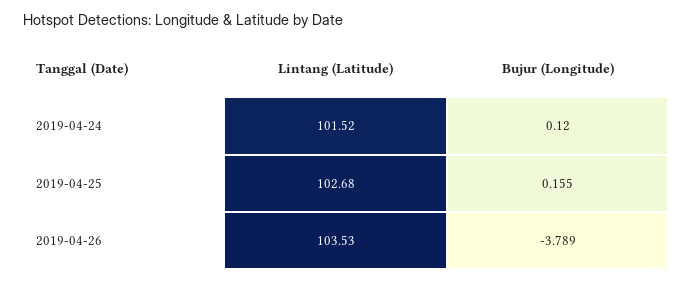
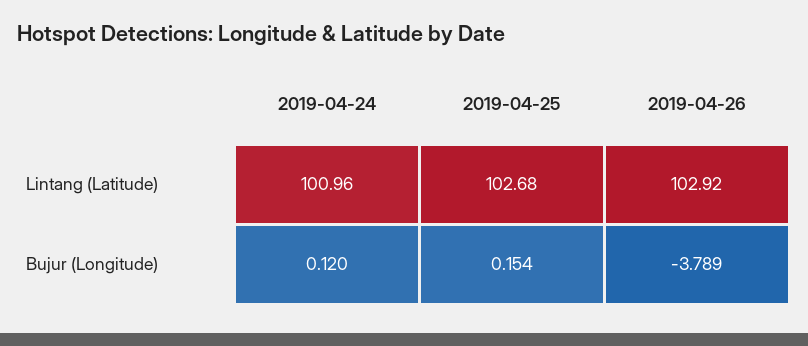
Lintang (Latitude), 2019-04-24: 101.52 -> 100.96
Bujur (Longitude), 2019-04-25: 0.155 -> 0.154
Lintang (Latitude), 2019-04-26: 103.53 -> 102.92

